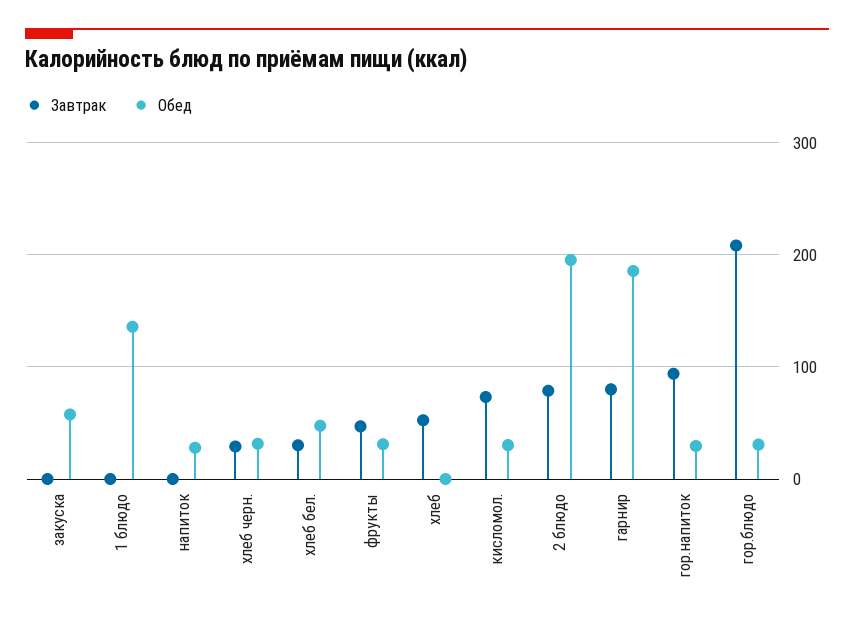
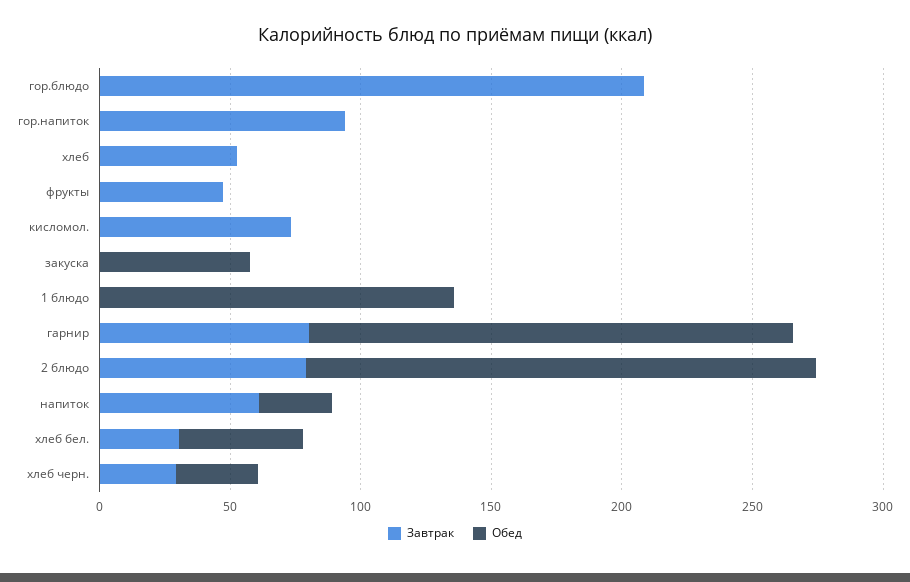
Завтрак, напиток: 0 -> 60
Обед, фрукты: 30 -> 0
Обед, кисломол.: 30 -> 0
Обед, гор.напиток: 30 -> 0
Обед, гор.блюдо: 30 -> 0

